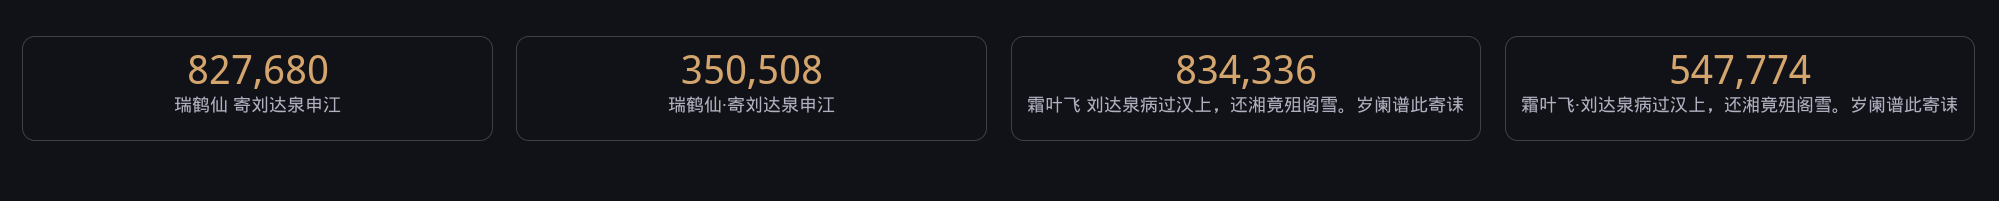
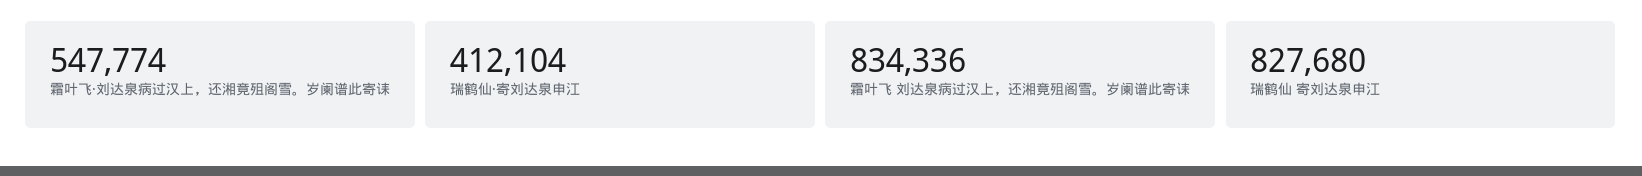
瑞鹤仙·寄刘达泉申江: 350508 -> 412104

